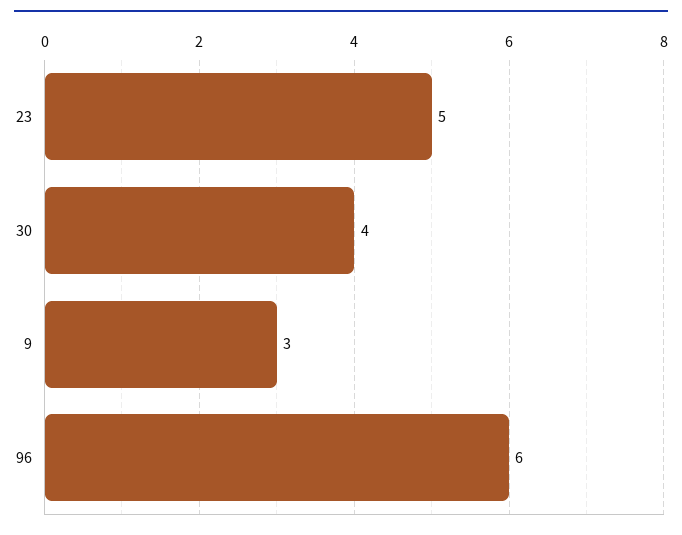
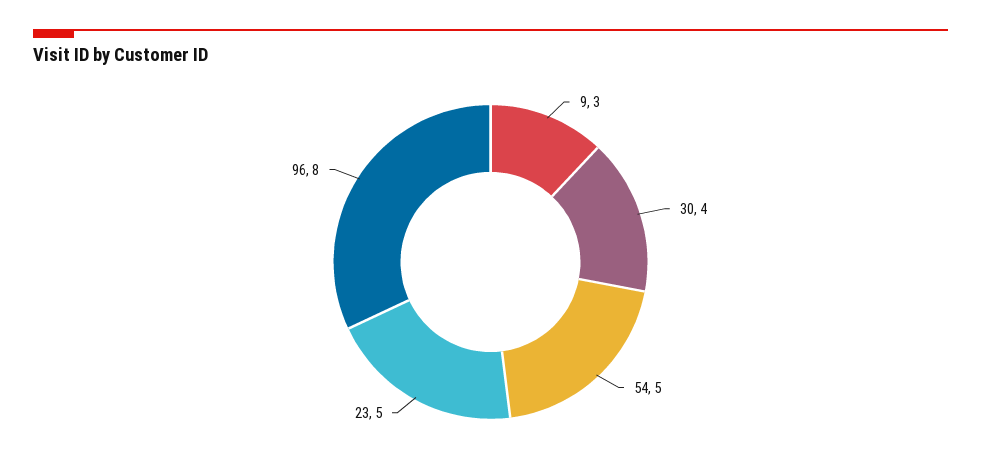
96: 6 -> 8
54: none -> 5

